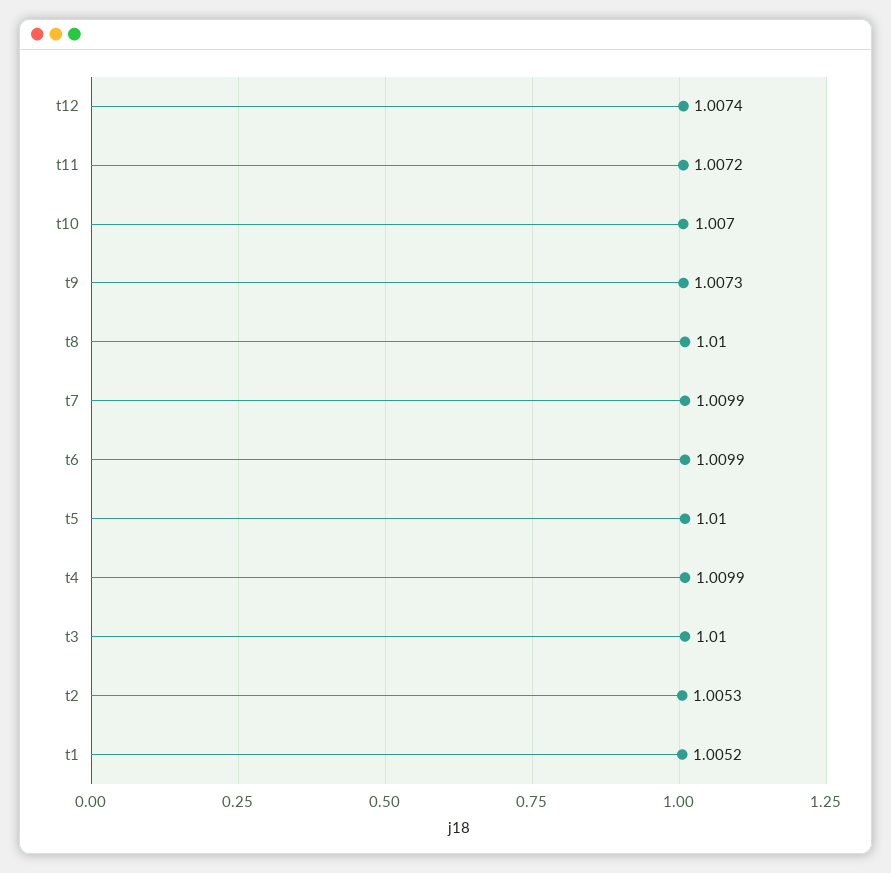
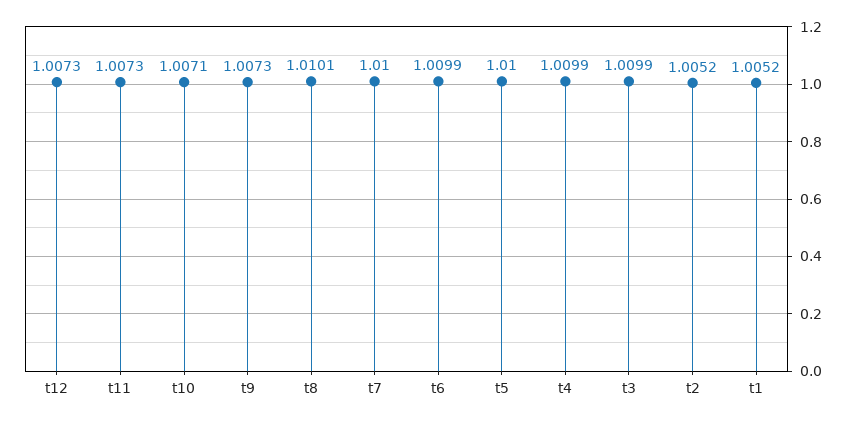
t12: 1.0074 -> 1.0073
t11: 1.0072 -> 1.0073
t10: 1.007 -> 1.0071
t8: 1.01 -> 1.0101
t7: 1.0099 -> 1.01
t3: 1.01 -> 1.0099
t2: 1.0053 -> 1.0052

